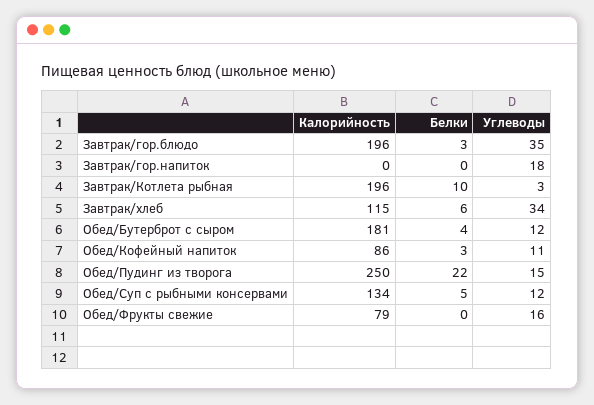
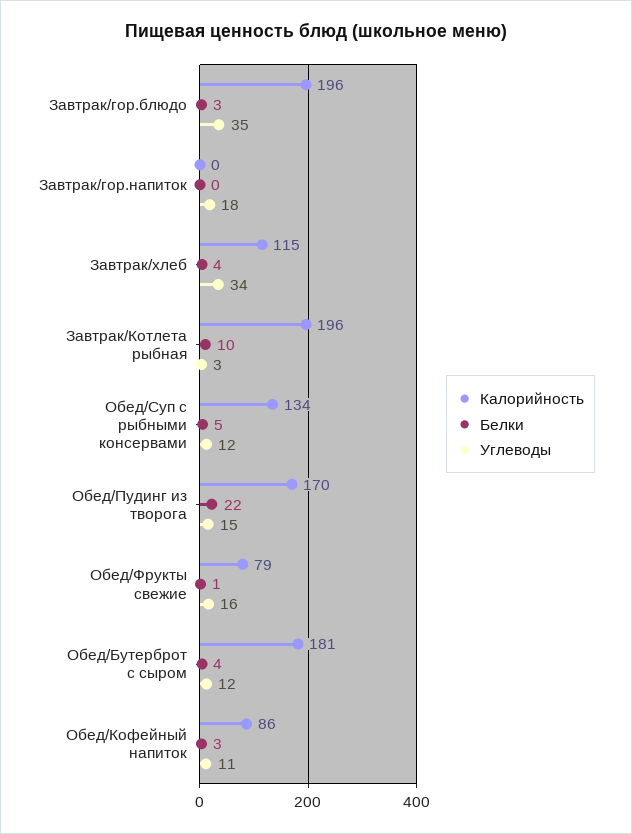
Белки, Завтрак/хлеб: 6 -> 4
Калорийность, Обед/Пудинг из творога: 250 -> 170
Белки, Обед/Фрукты свежие: 0 -> 1

